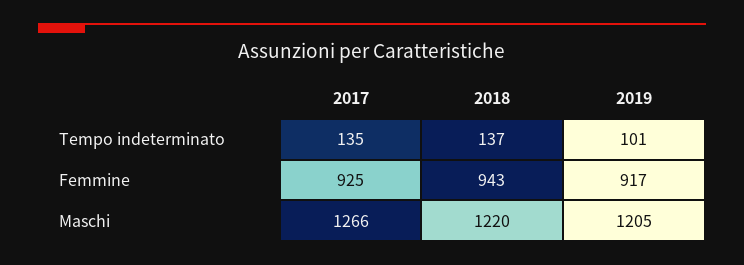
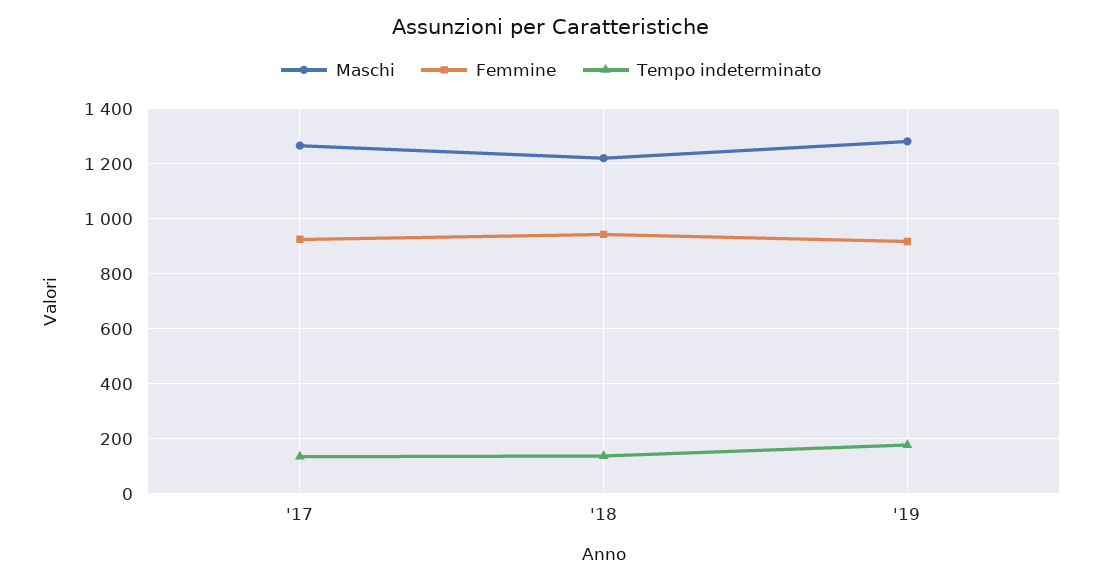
Tempo indeterminato, 2019: 101 -> 175
Maschi, 2019: 1205 -> 1275

